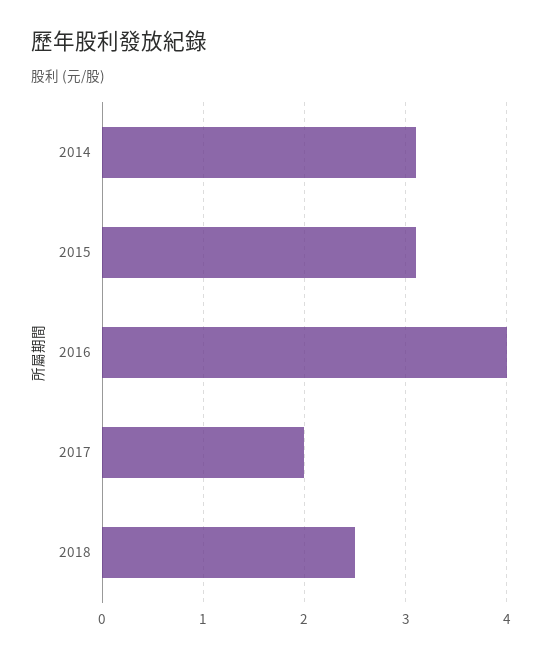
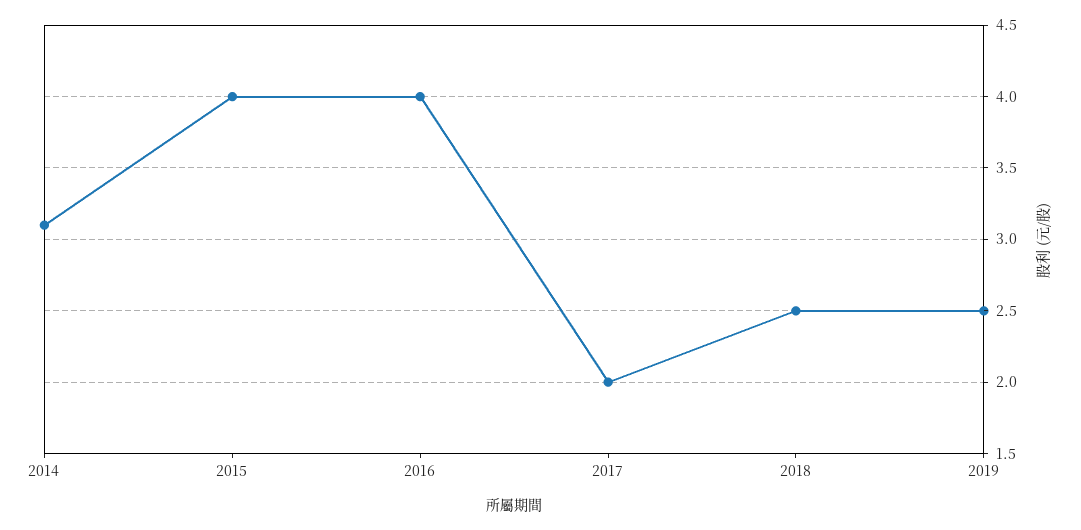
2015: 3.1 -> 4
2019: none -> 2.5

